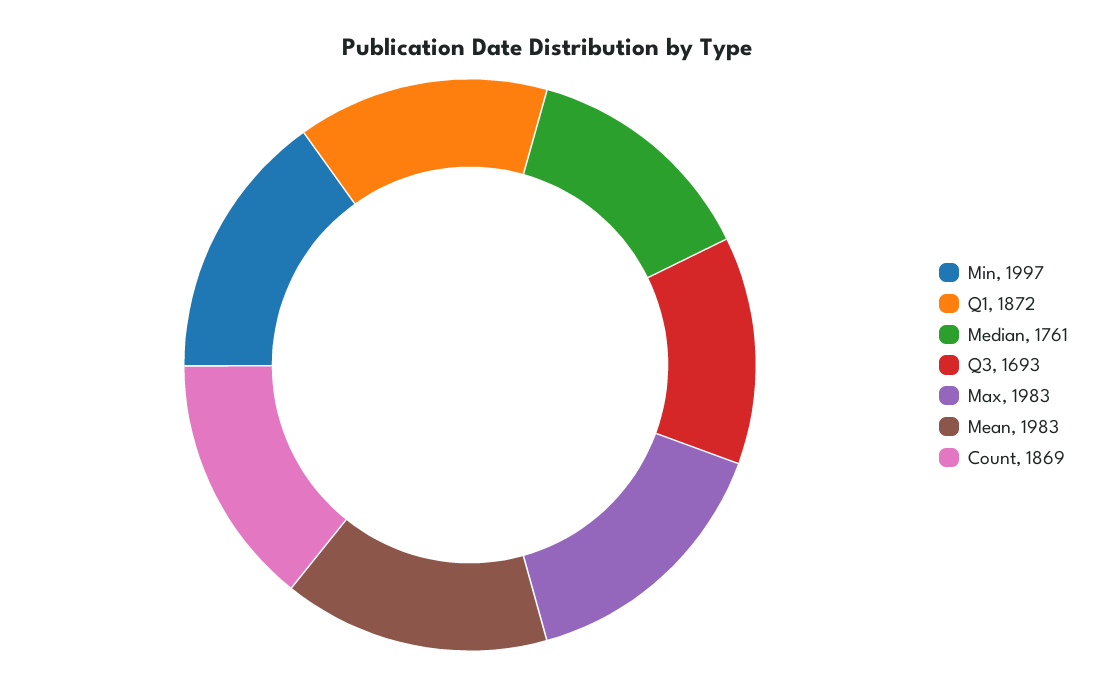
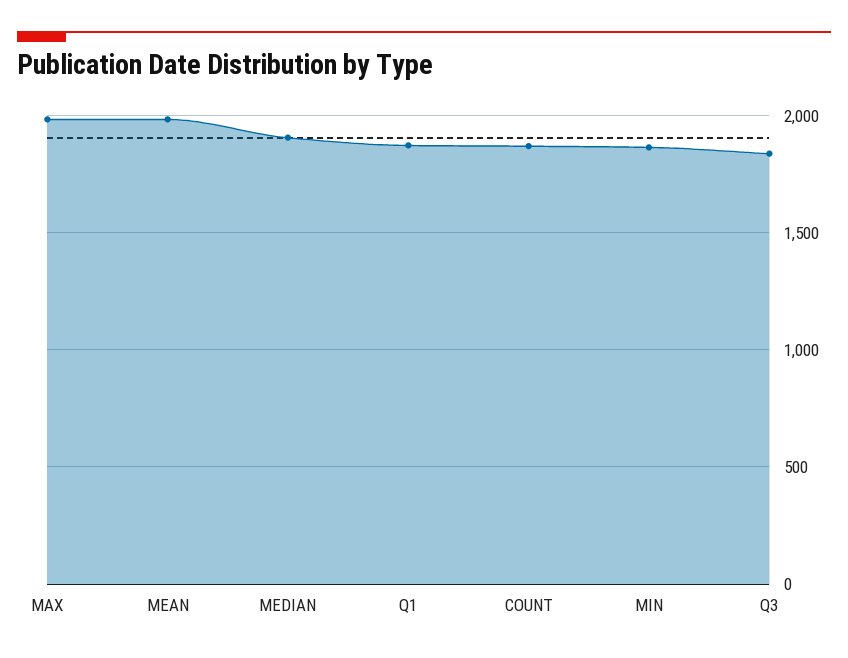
Min: 1997 -> 1850
Median: 1761 -> 1900
Q3: 1693 -> 1850

